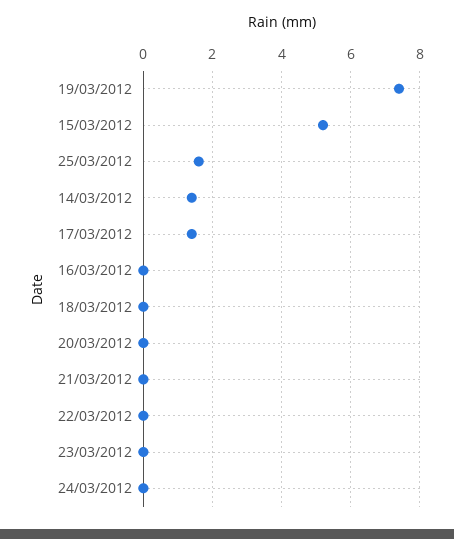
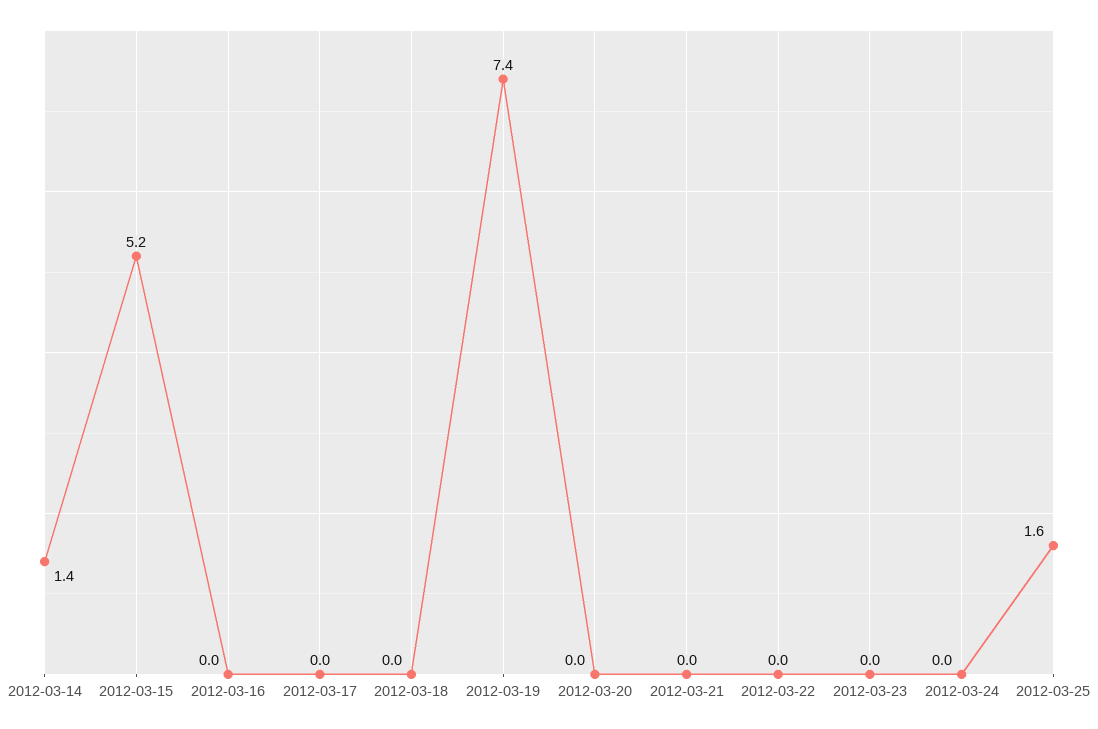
17/03/2012: 1.5 -> 0

